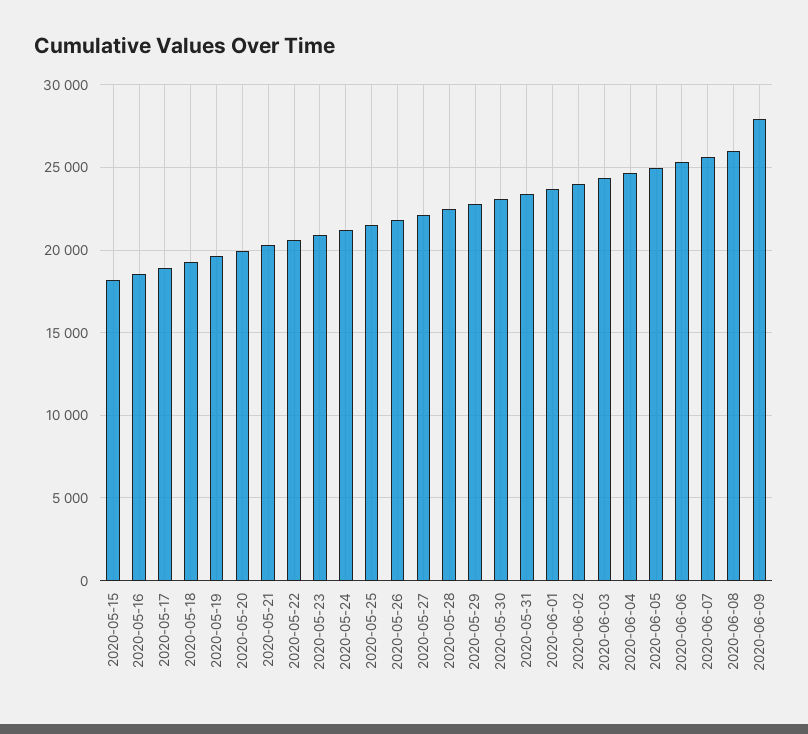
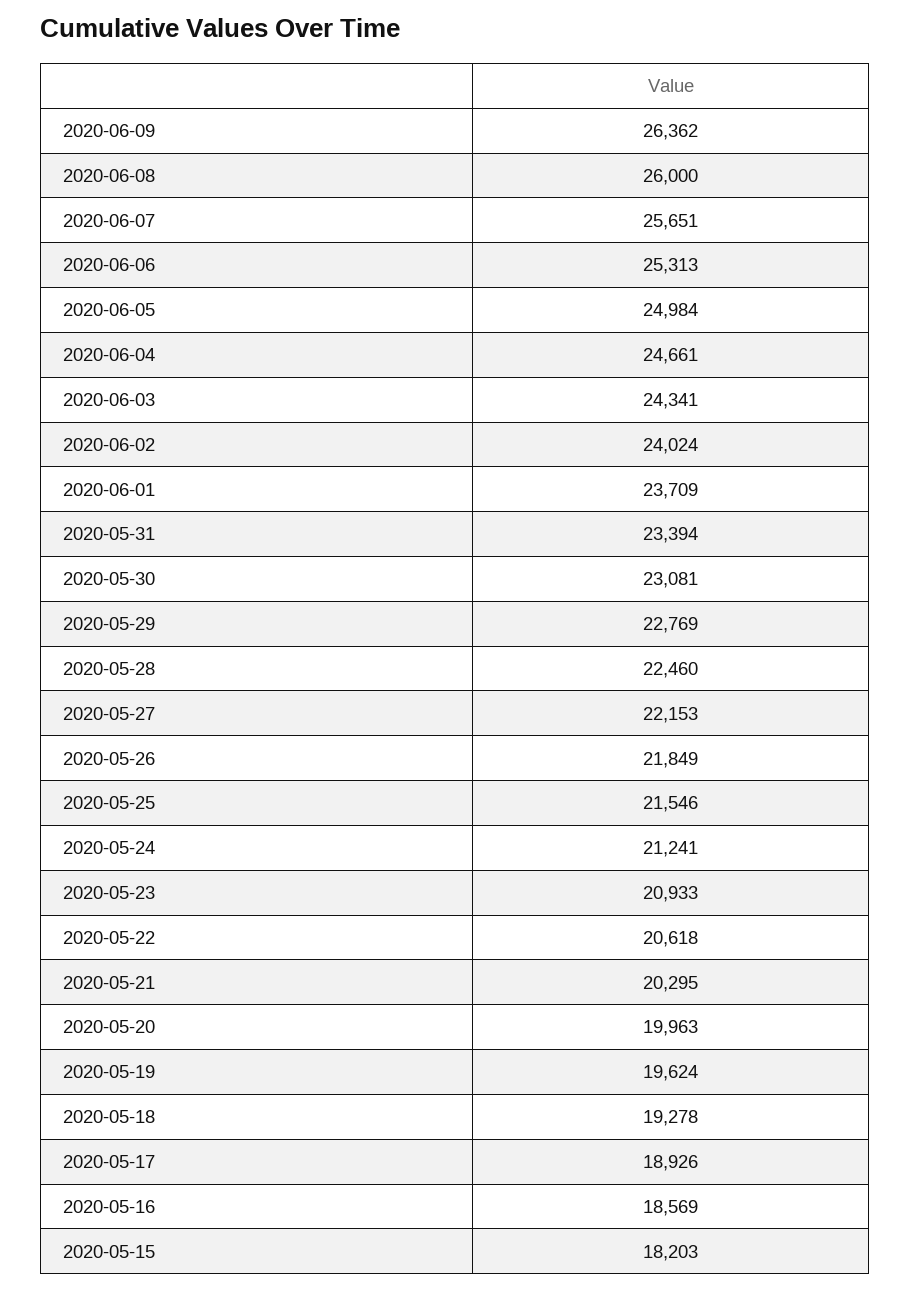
2020-06-09: 28000 -> 26362

